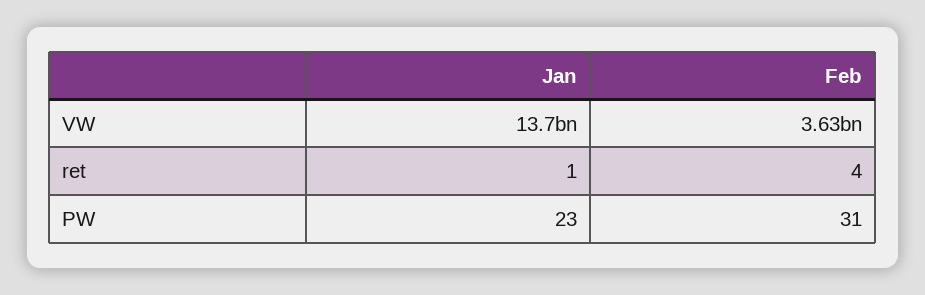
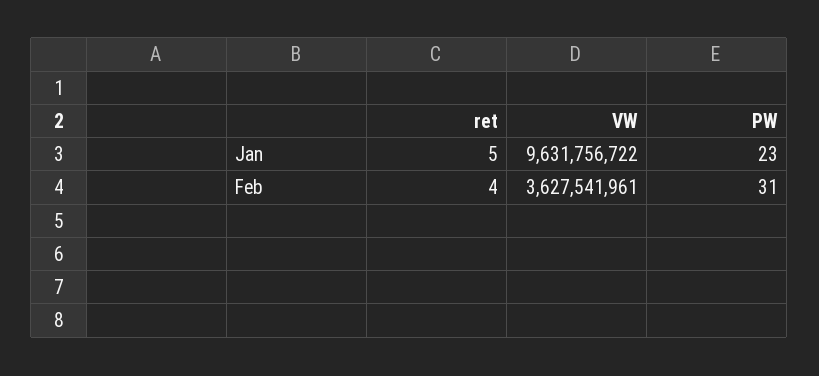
Jan, VW: 13700000000 -> 9631756722
Jan, ret: 1 -> 5

